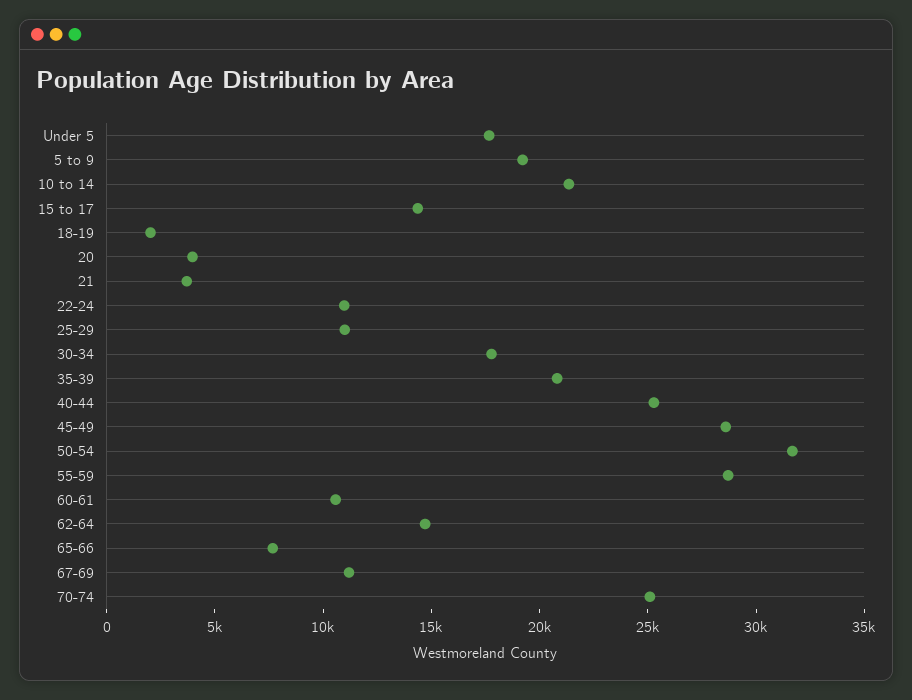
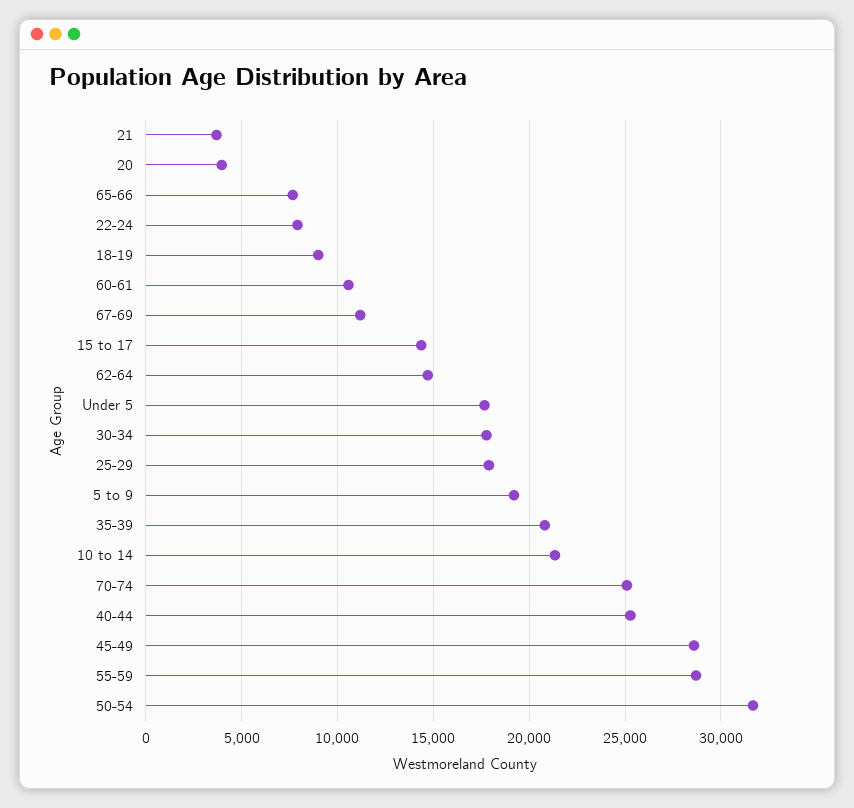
18-19: 2000 -> 9000
22-24: 11000 -> 8000
25-29: 11000 -> 18000

